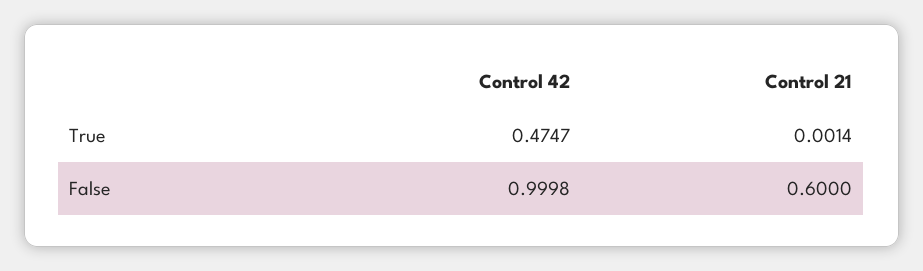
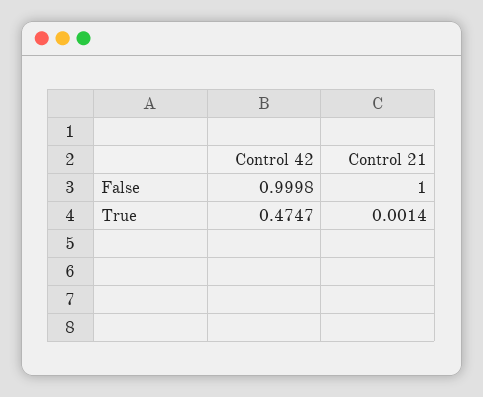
Control 21, False: 0.6 -> 1

